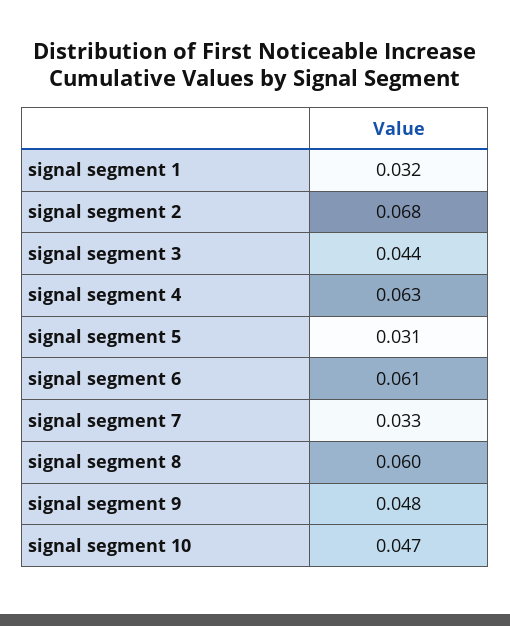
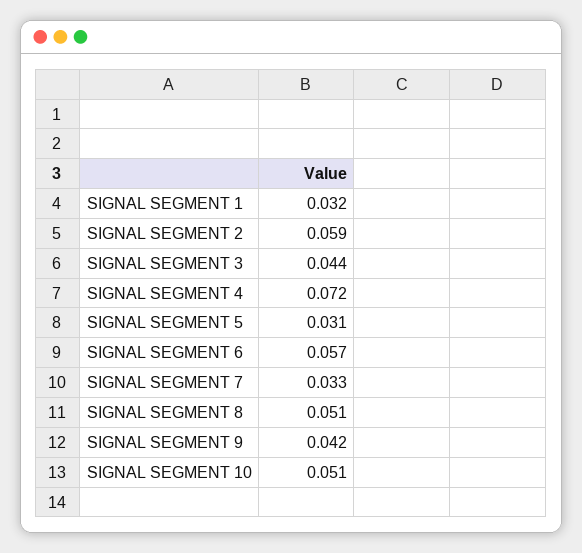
signal segment 2: 0.068 -> 0.059
signal segment 4: 0.063 -> 0.072
signal segment 6: 0.061 -> 0.057
signal segment 8: 0.06 -> 0.051
signal segment 9: 0.048 -> 0.042
signal segment 10: 0.047 -> 0.051

